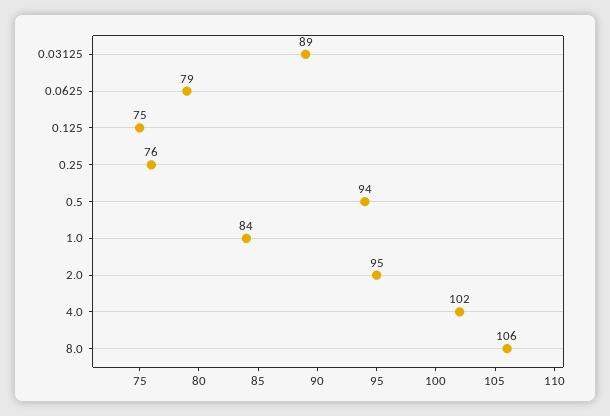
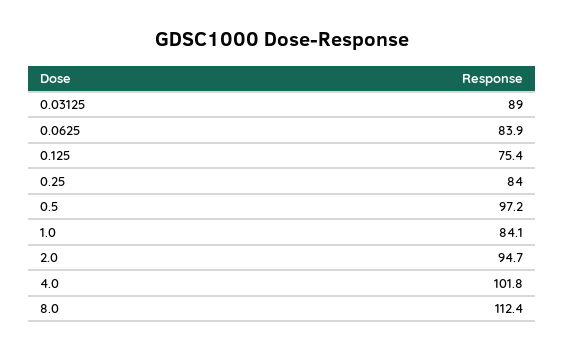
0.0625: 79 -> 83.9
0.25: 76 -> 84
0.5: 94 -> 97.2
8.0: 106 -> 112.4

